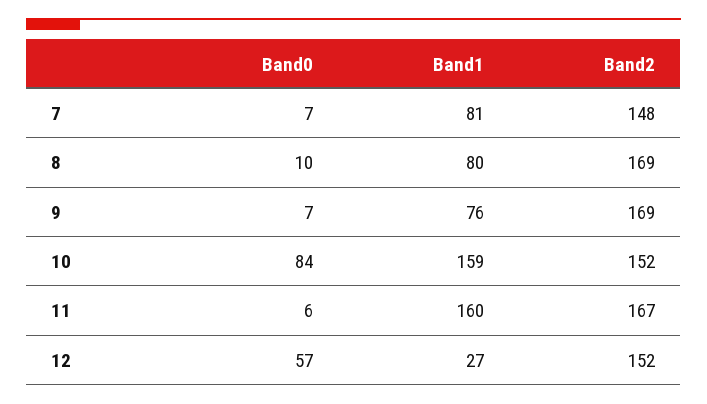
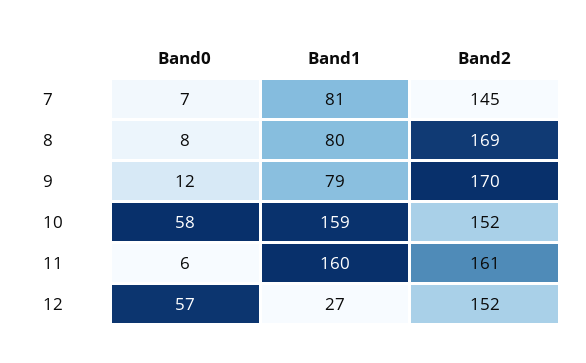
Band2, 7: 148 -> 145
Band0, 8: 10 -> 8
Band0, 9: 7 -> 12
Band1, 9: 76 -> 79
Band2, 9: 169 -> 170
Band0, 10: 84 -> 58
Band2, 11: 167 -> 161

